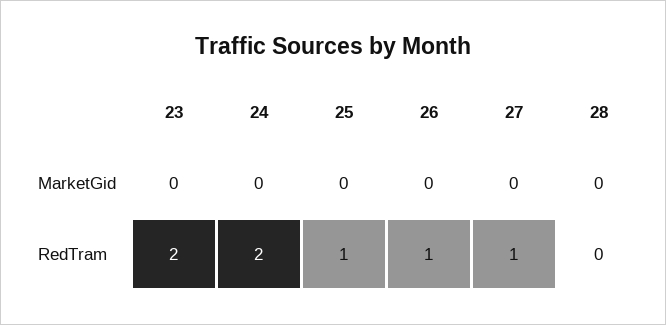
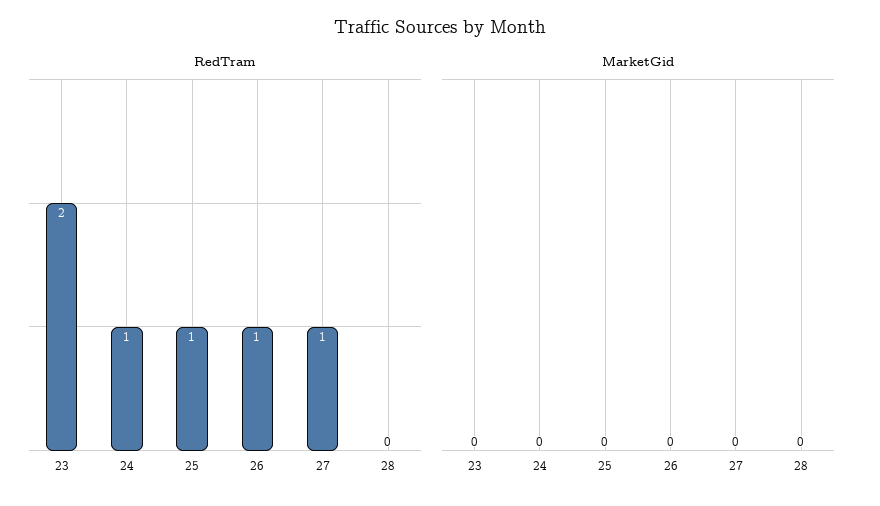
RedTram, 24: 2 -> 1

